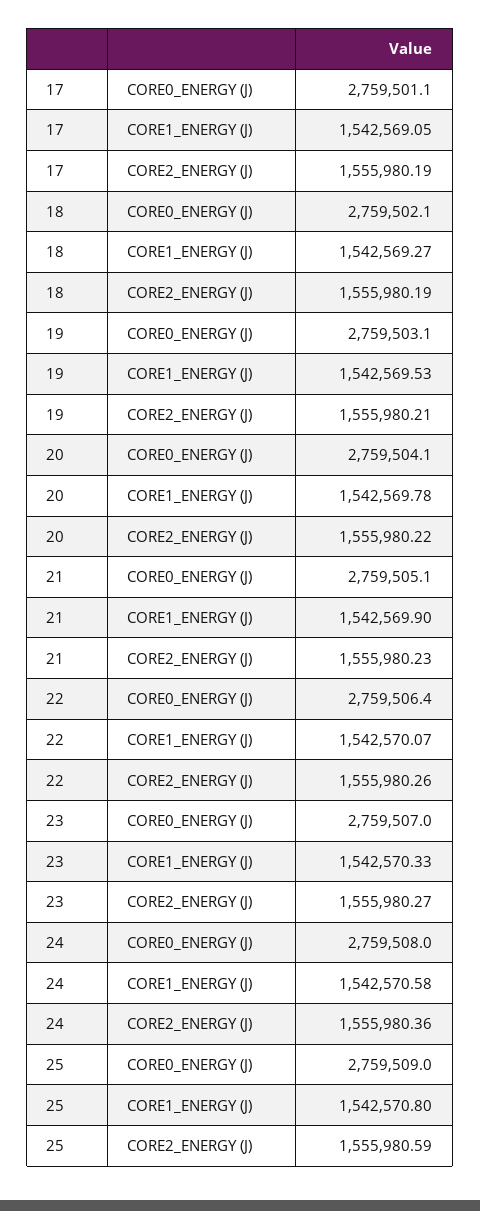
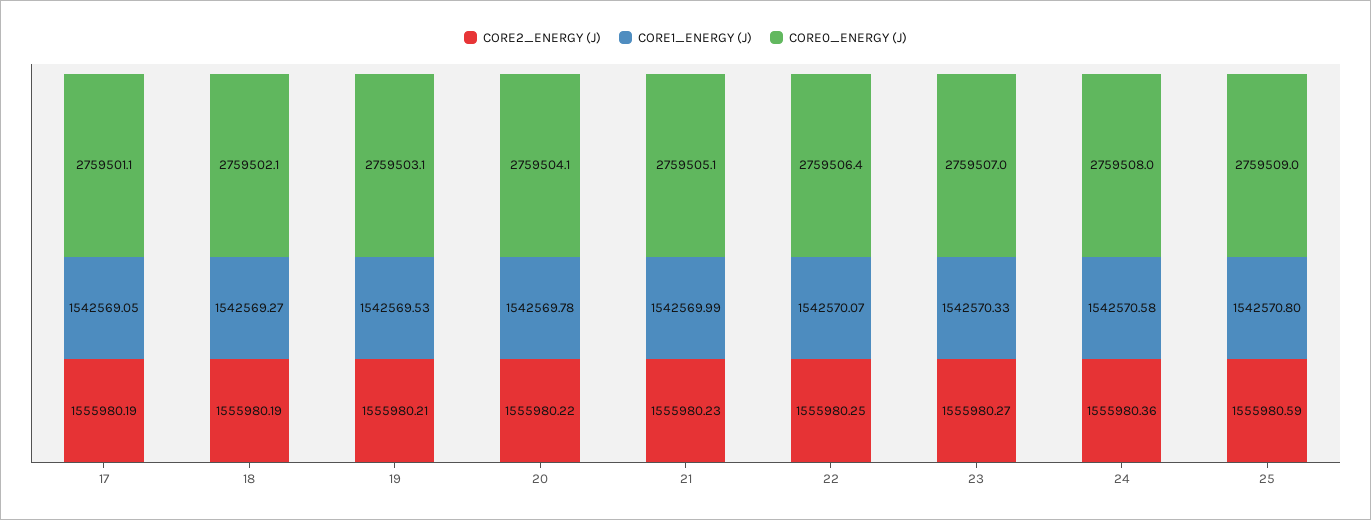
CORE1_ENERGY (J), 21: 1542569.9 -> 1542569.99
CORE2_ENERGY (J), 22: 1555980.26 -> 1555980.25

